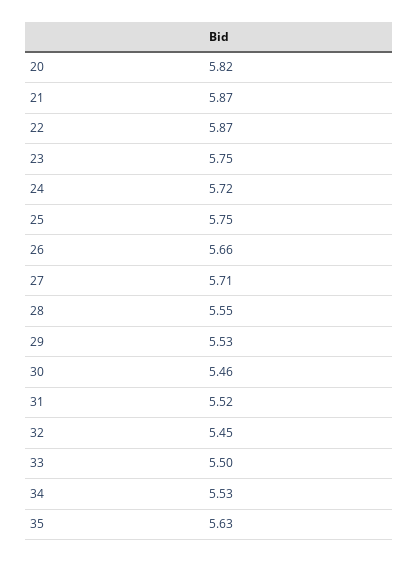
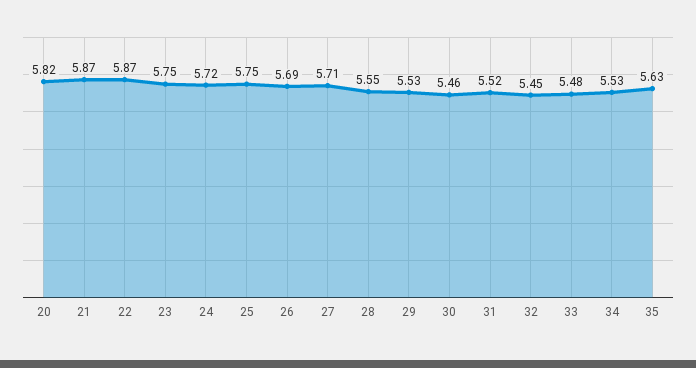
26: 5.66 -> 5.69
33: 5.5 -> 5.48

